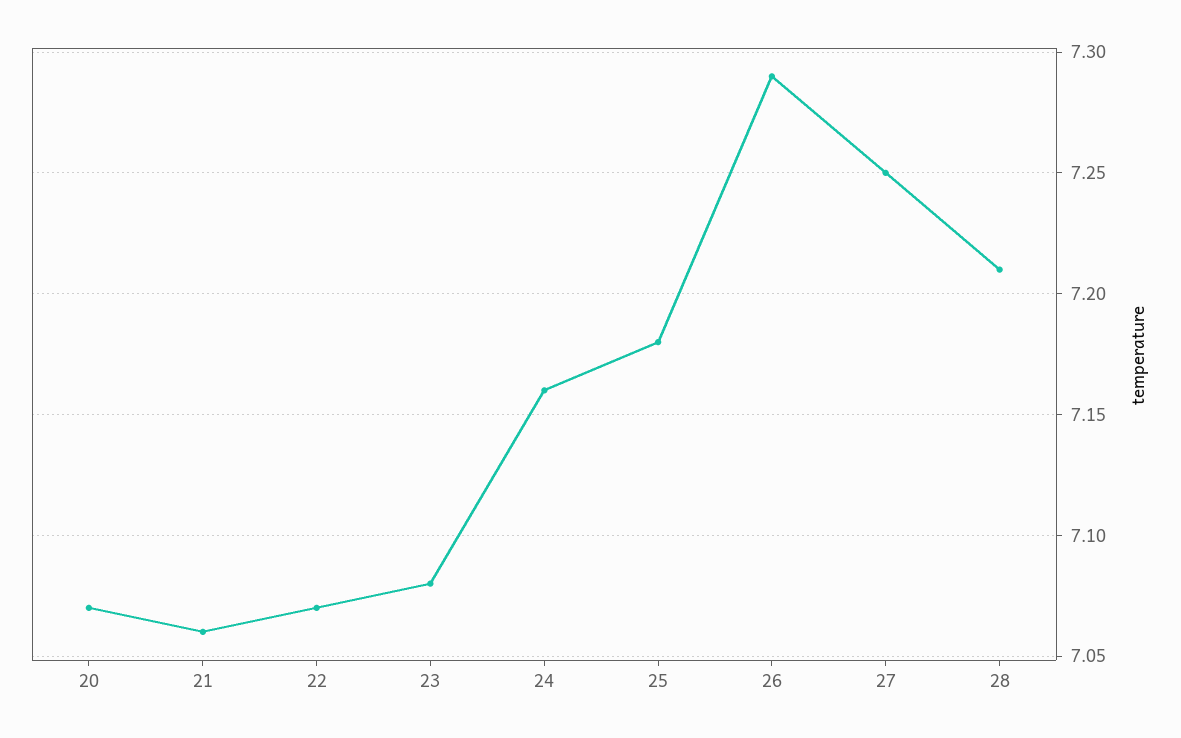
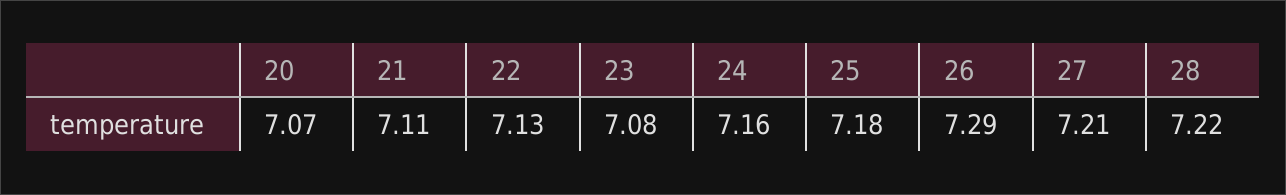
21: 7.06 -> 7.11
22: 7.07 -> 7.13
27: 7.25 -> 7.21
28: 7.21 -> 7.22

